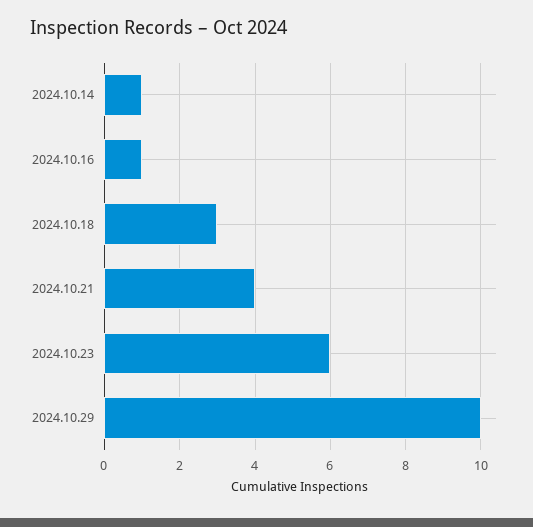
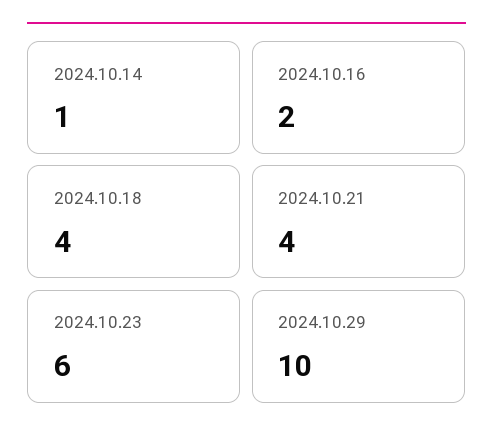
2024.10.16: 1 -> 2
2024.10.18: 3 -> 4

